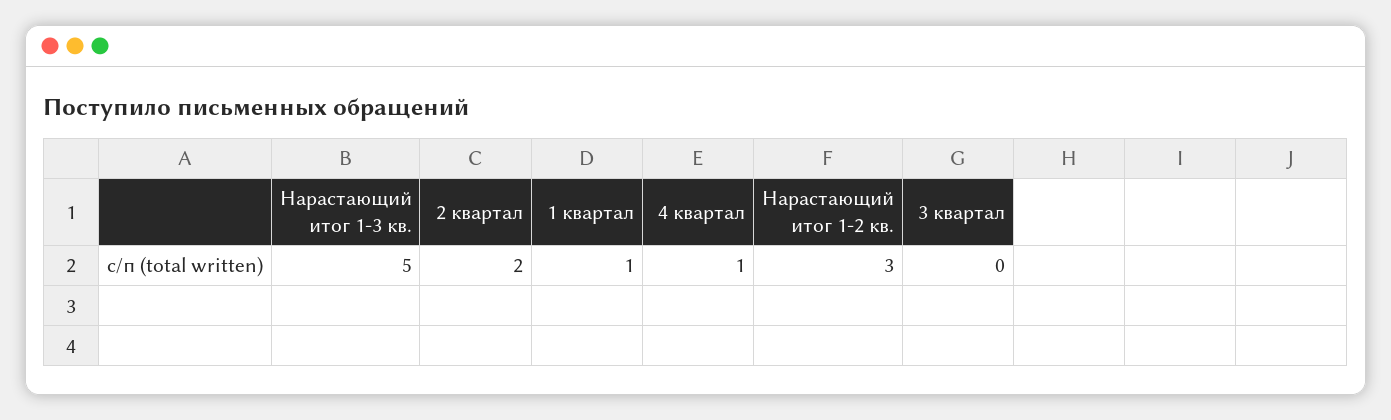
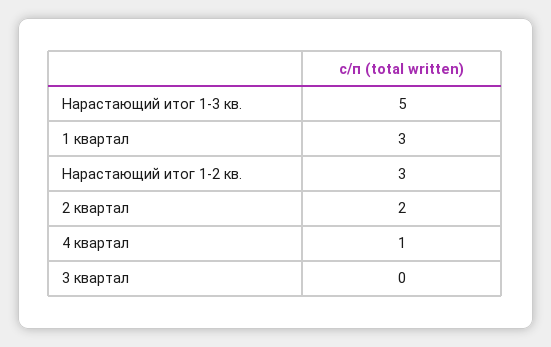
1 квартал: 1 -> 3

